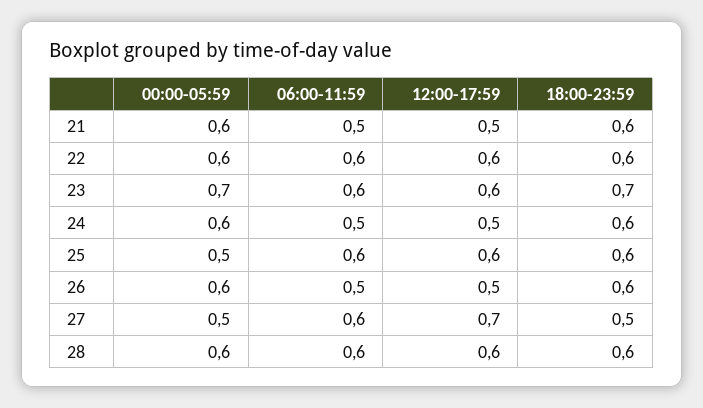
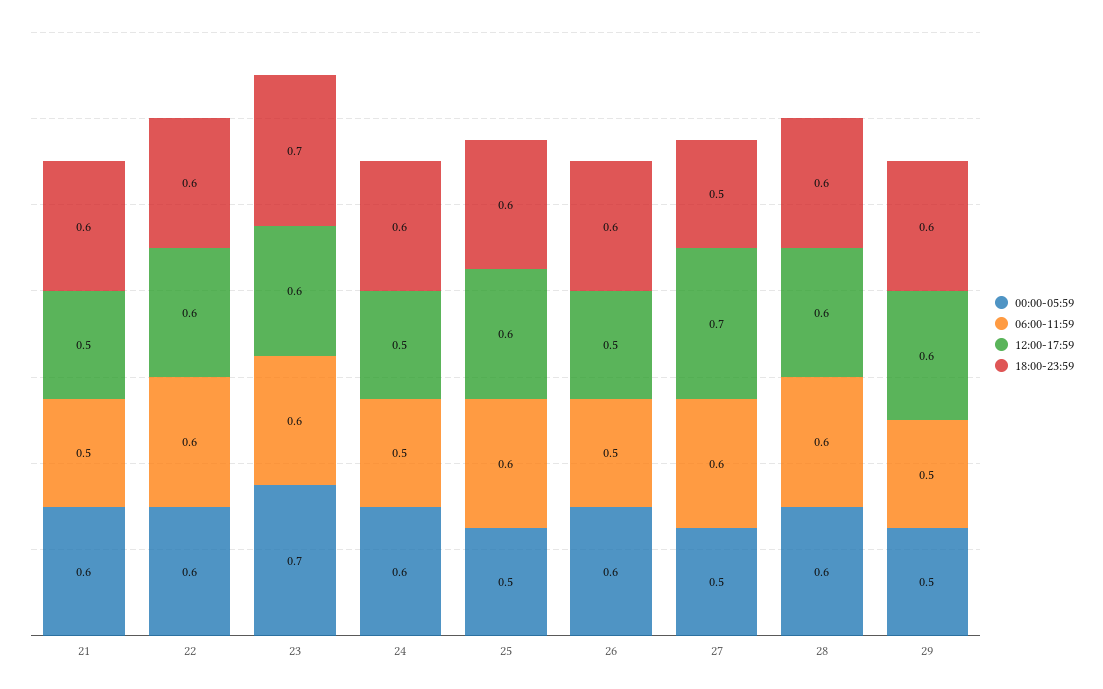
00:00-05:59, 29: none -> 0.5
06:00-11:59, 29: none -> 0.5
12:00-17:59, 29: none -> 0.6
18:00-23:59, 29: none -> 0.6

